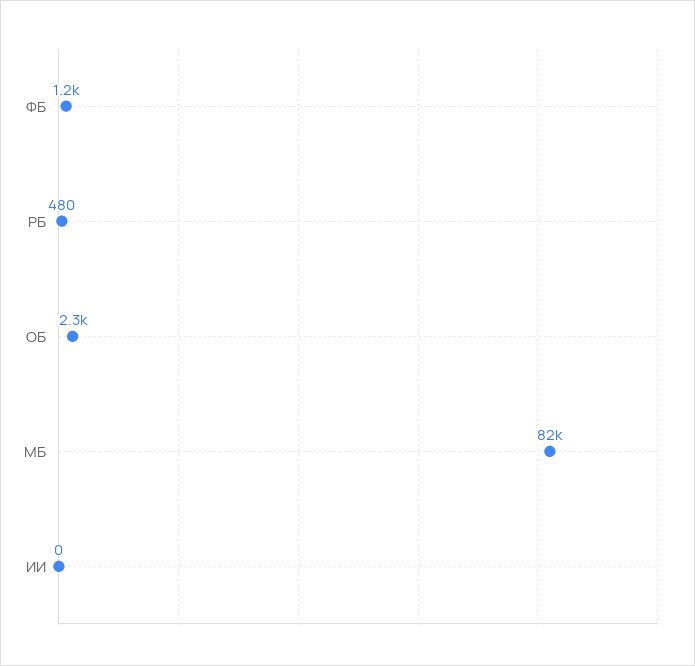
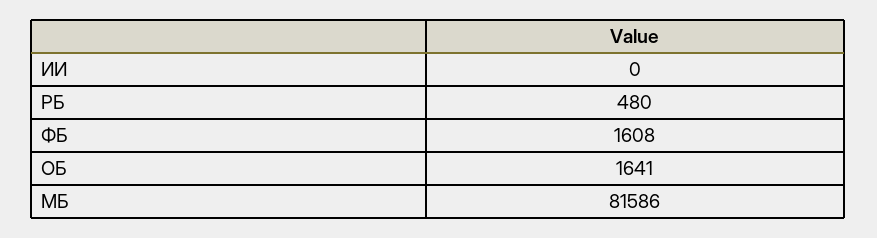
ФБ: 1200 -> 1608
ОБ: 2300 -> 1641

